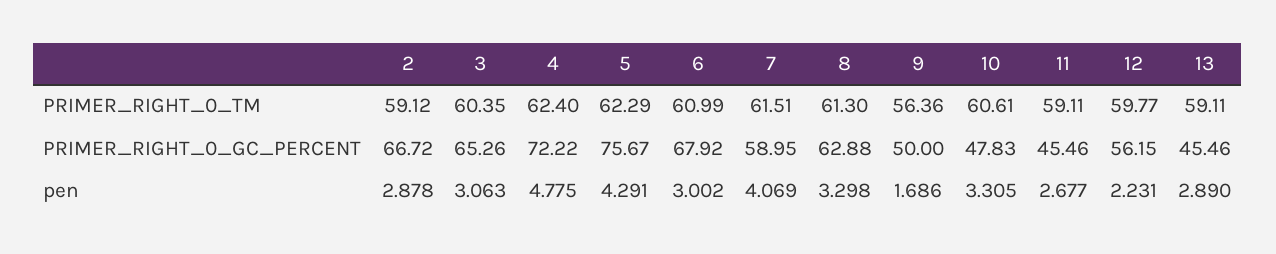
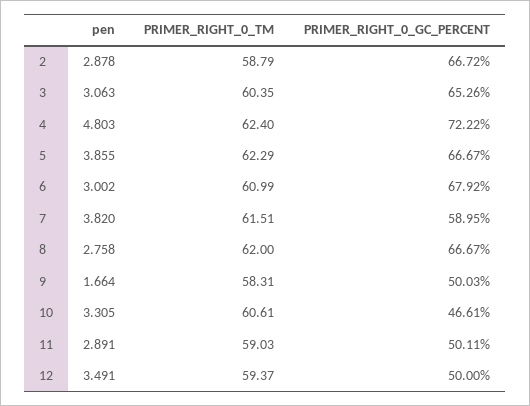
2, PRIMER_RIGHT_0_TM: 59.12 -> 58.79
8, PRIMER_RIGHT_0_TM: 61.3 -> 62
9, PRIMER_RIGHT_0_TM: 56.36 -> 58.31
11, PRIMER_RIGHT_0_TM: 59.11 -> 59.03
12, PRIMER_RIGHT_0_TM: 59.77 -> 59.37
13, PRIMER_RIGHT_0_TM: 59.11 -> none
5, PRIMER_RIGHT_0_GC_PERCENT: 75.67 -> 66.67
8, PRIMER_RIGHT_0_GC_PERCENT: 62.88 -> 66.67
9, PRIMER_RIGHT_0_GC_PERCENT: 50 -> 50.03
10, PRIMER_RIGHT_0_GC_PERCENT: 47.83 -> 46.61
11, PRIMER_RIGHT_0_GC_PERCENT: 45.46 -> 50.11
12, PRIMER_RIGHT_0_GC_PERCENT: 56.15 -> 50
13, PRIMER_RIGHT_0_GC_PERCENT: 45.46 -> none
4, pen: 4.775 -> 4.803
5, pen: 4.291 -> 3.855
7, pen: 4.069 -> 3.82
8, pen: 3.298 -> 2.758
9, pen: 1.686 -> 1.664
11, pen: 2.677 -> 2.891
12, pen: 2.231 -> 3.491
13, pen: 2.89 -> none

